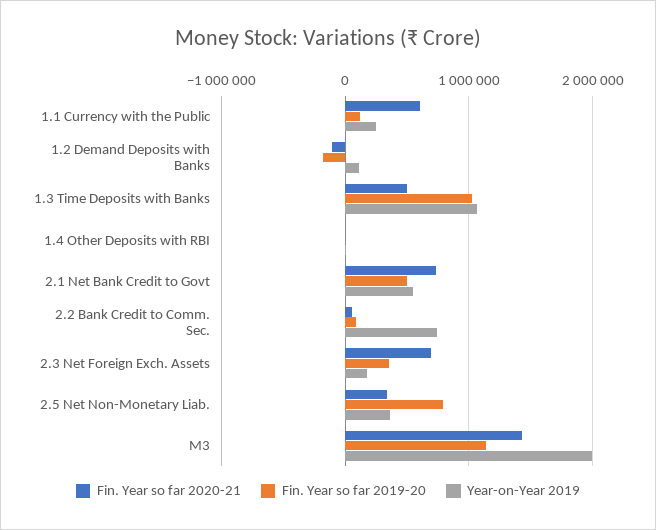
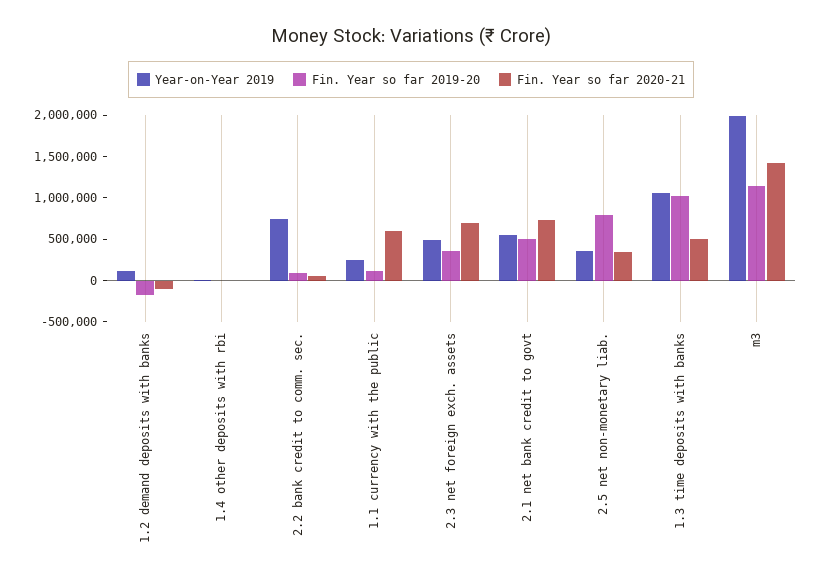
Year-on-Year 2019, 2.3 Net Foreign Exch. Assets: 200000 -> 500000

